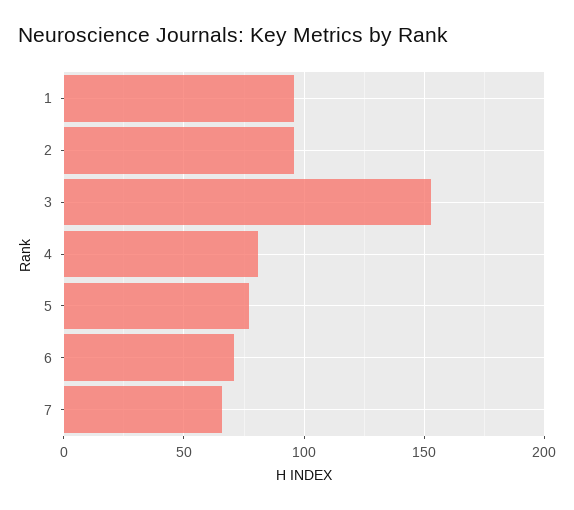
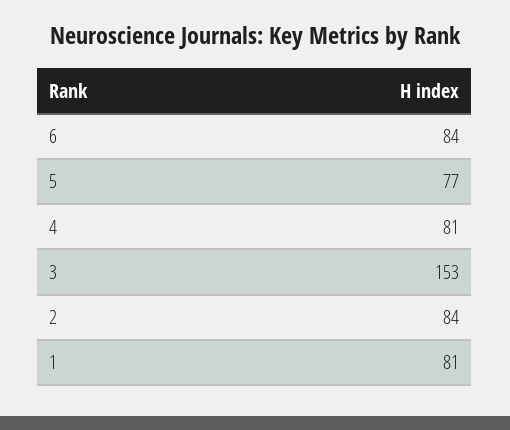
1: 95 -> 81
2: 95 -> 84
6: 70 -> 84
7: 65 -> none

